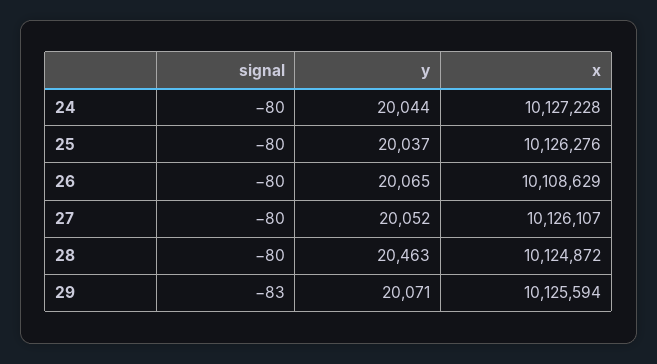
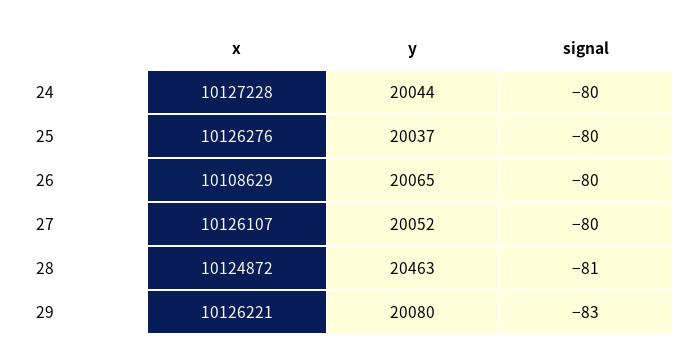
signal, 28: -80 -> -81
y, 29: 20071 -> 20080
x, 29: 10125594 -> 10126221

